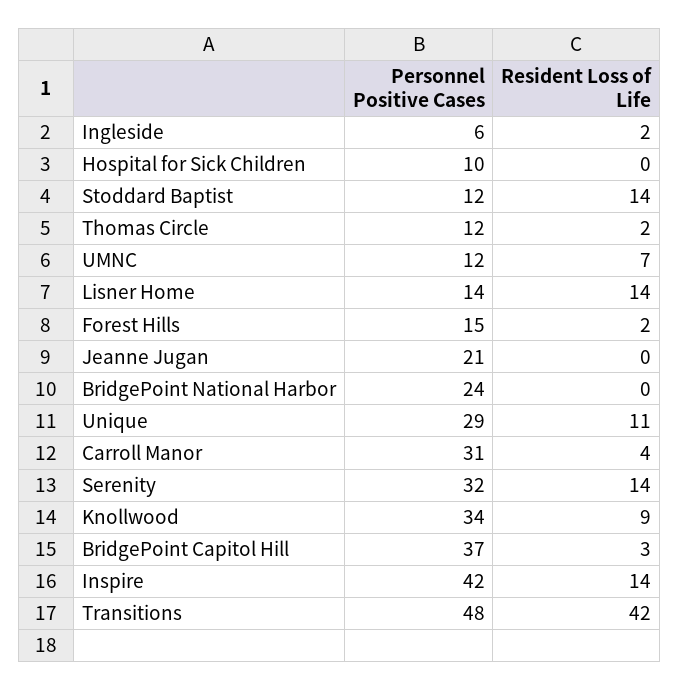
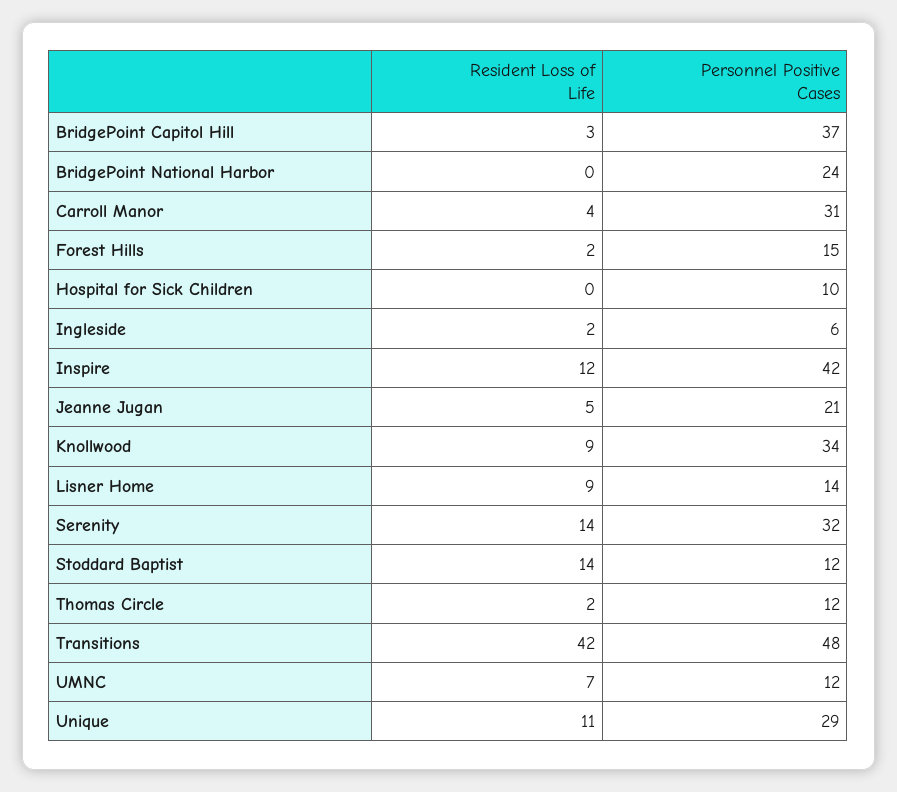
Resident Loss of Life, Lisner Home: 14 -> 9
Resident Loss of Life, Jeanne Jugan: 0 -> 5
Resident Loss of Life, Inspire: 14 -> 12

